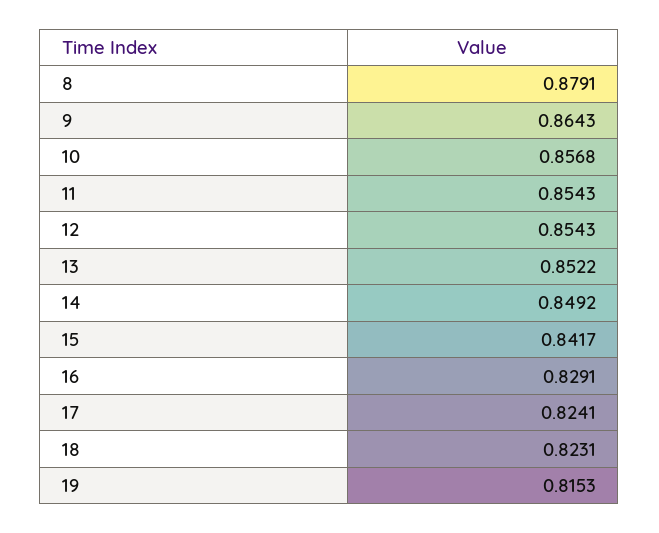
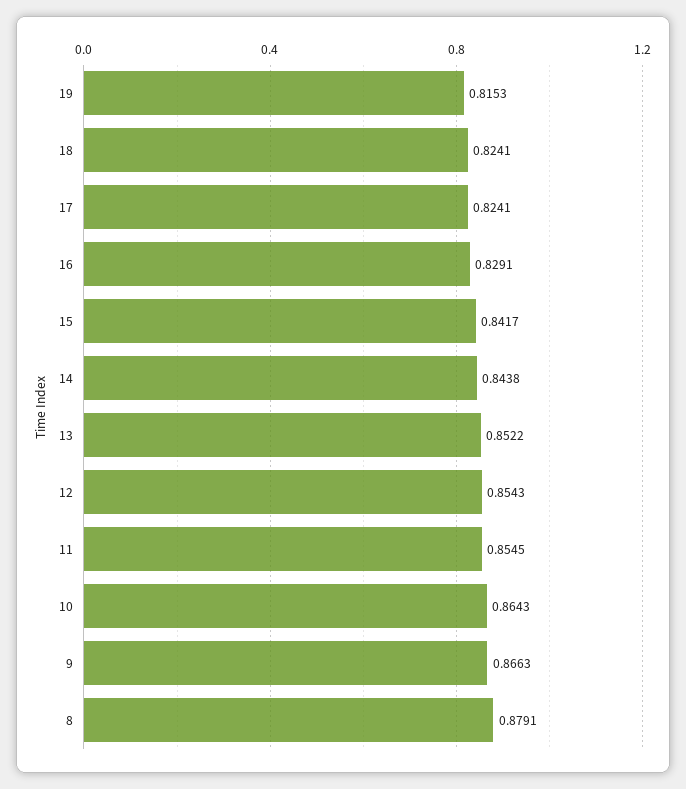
9: 0.8643 -> 0.8663
10: 0.8568 -> 0.8643
11: 0.8543 -> 0.8545
14: 0.8492 -> 0.8438
18: 0.8231 -> 0.8241

